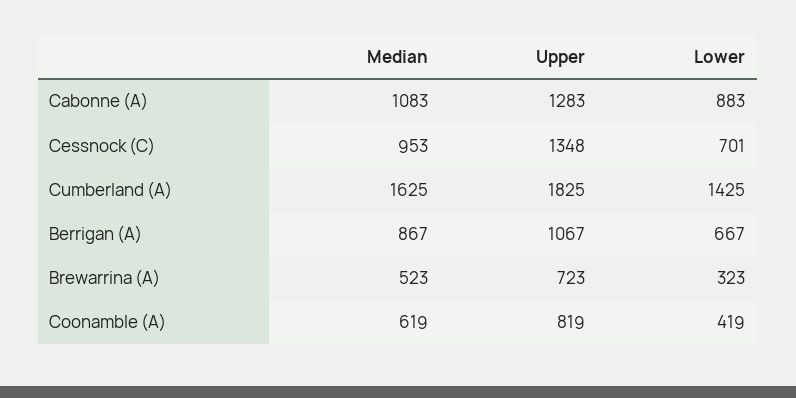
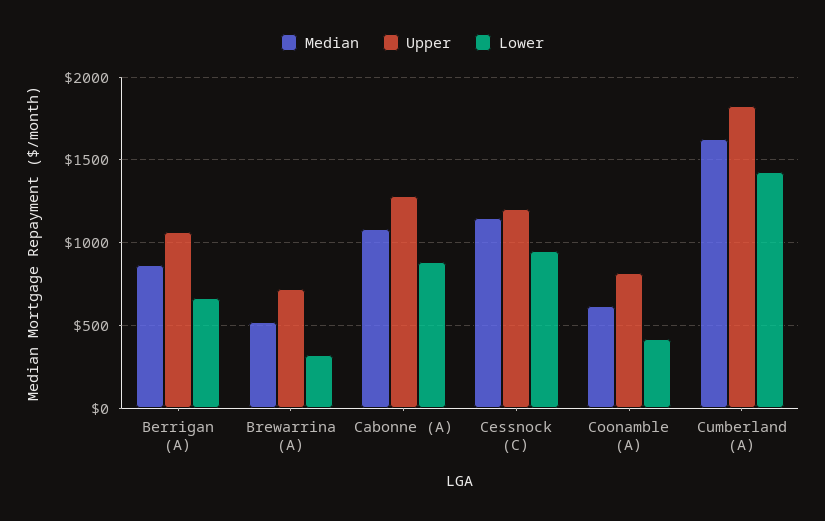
Median, Cessnock (C): 953 -> 1150
Upper, Cessnock (C): 1348 -> 1200
Lower, Cessnock (C): 701 -> 950

